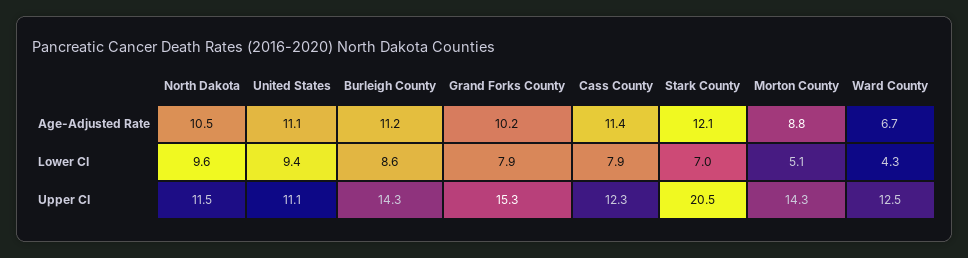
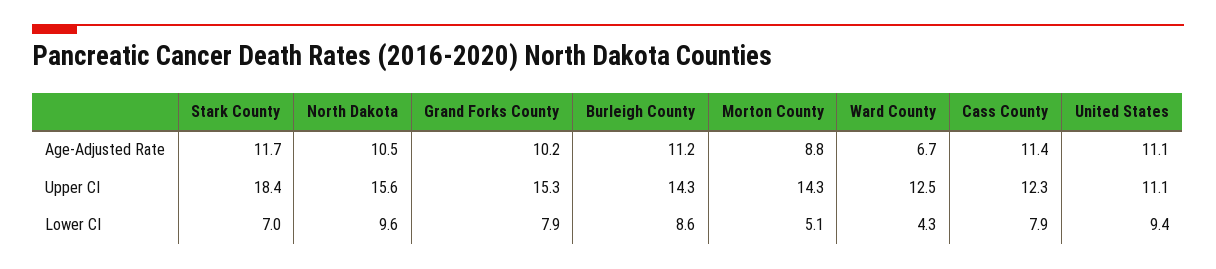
Stark County, Age-Adjusted Rate: 12.1 -> 11.7
North Dakota, Upper CI: 11.5 -> 15.6
Stark County, Upper CI: 20.5 -> 18.4

